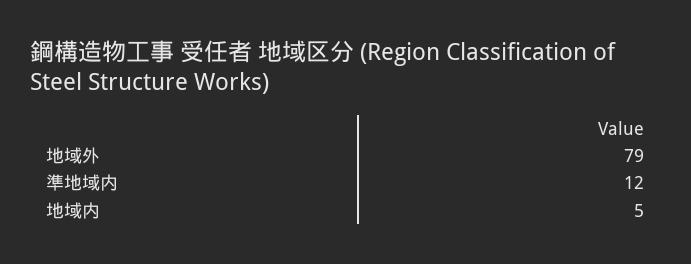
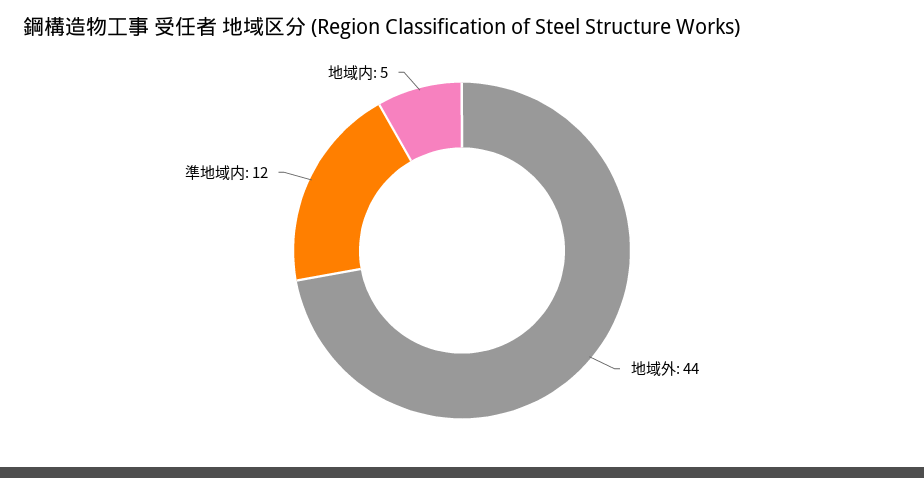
地域外: 79 -> 44

